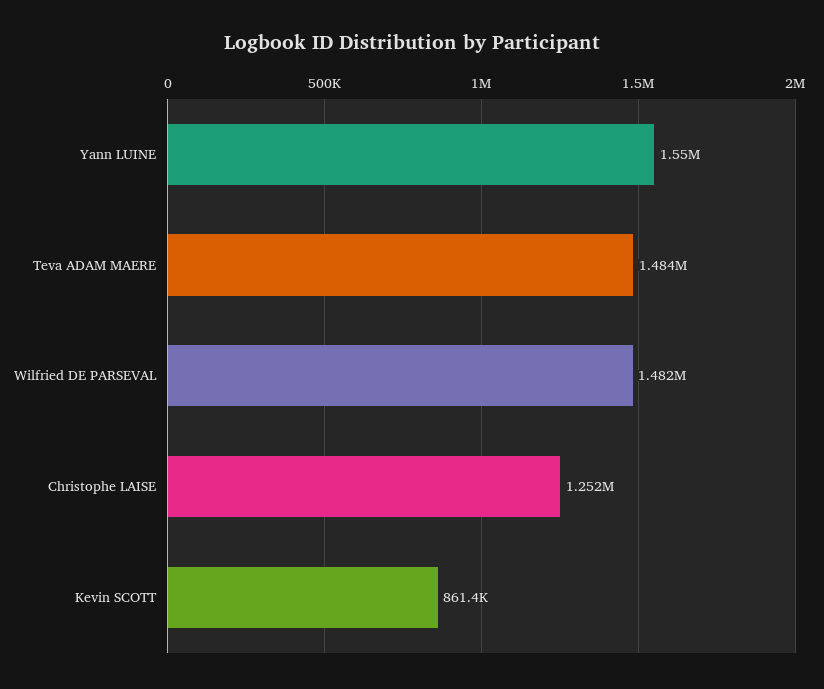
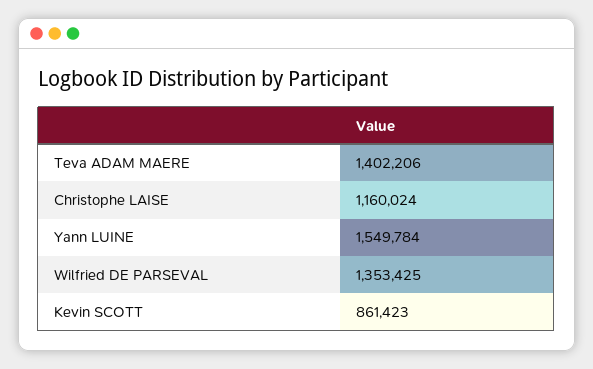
Teva ADAM MAERE: 1484000 -> 1402206
Wilfried DE PARSEVAL: 1482000 -> 1353425
Christophe LAISE: 1252000 -> 1160024

